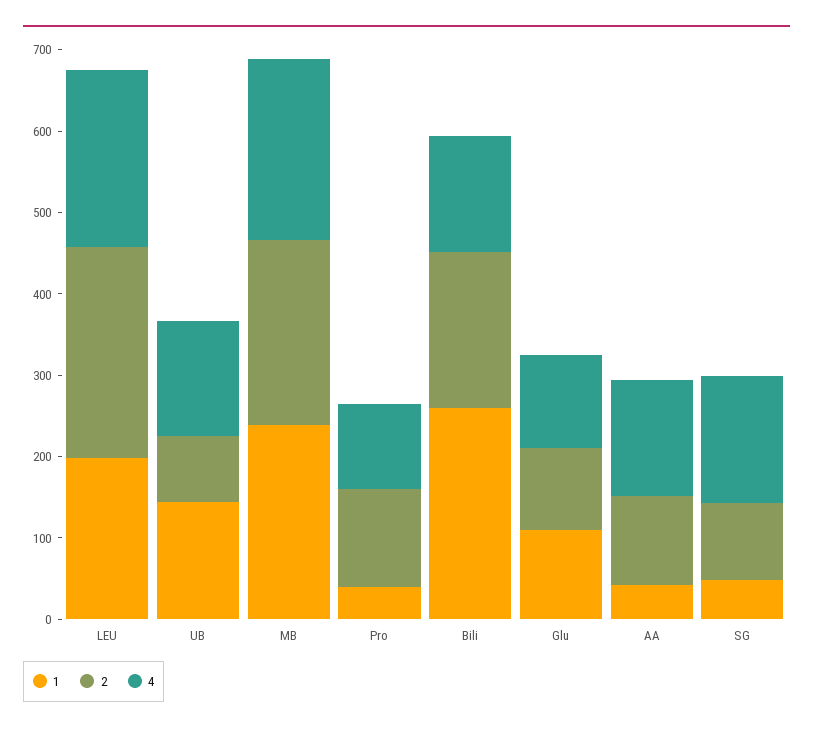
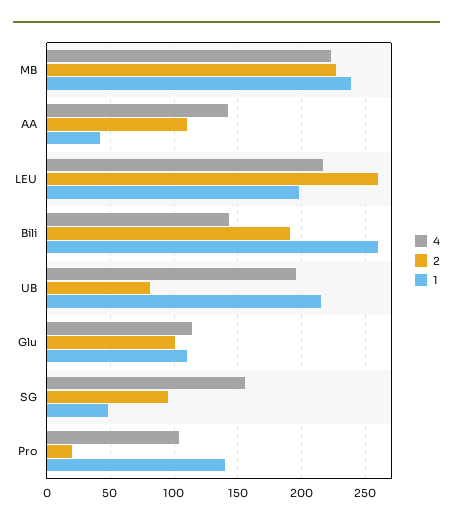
1, UB: 140 -> 215
4, UB: 140 -> 195
1, Pro: 40 -> 140
2, Pro: 120 -> 20

